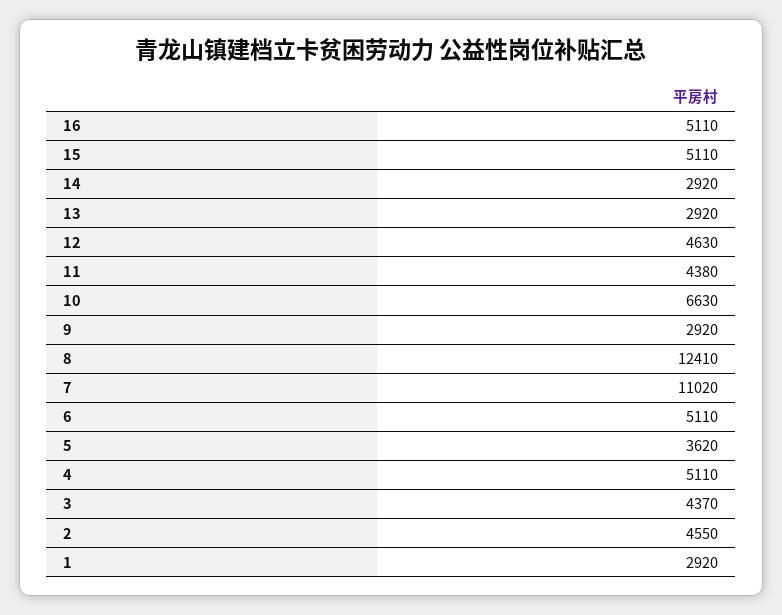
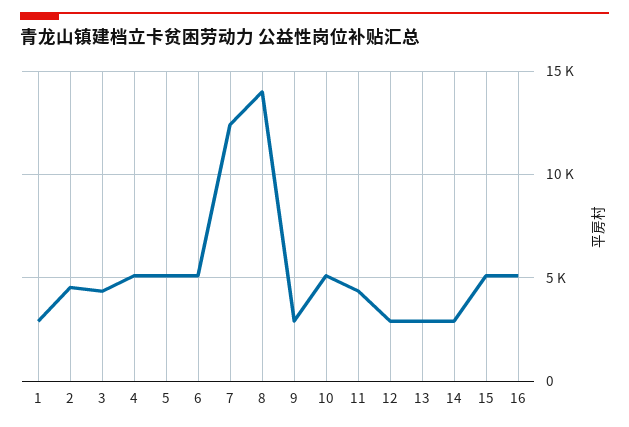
12: 4630 -> 3000
10: 6630 -> 5000
8: 12410 -> 14000
7: 11020 -> 12500
5: 3620 -> 5000

